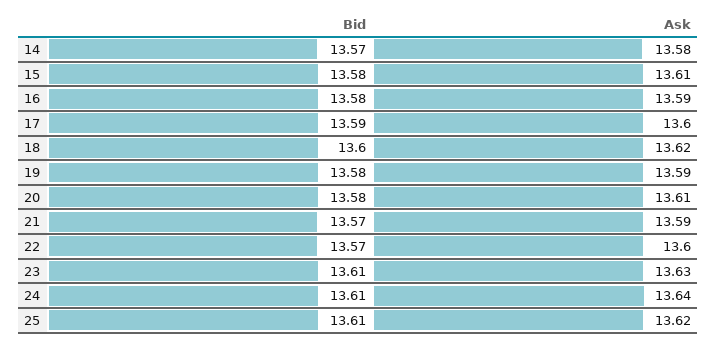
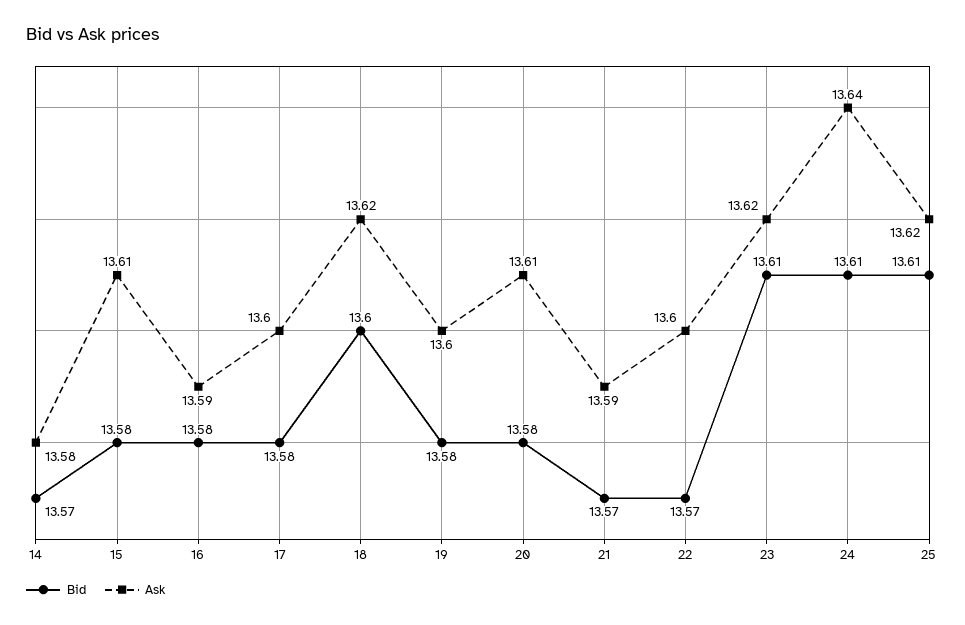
Bid, 17: 13.59 -> 13.58
Ask, 19: 13.59 -> 13.6
Ask, 23: 13.63 -> 13.62

